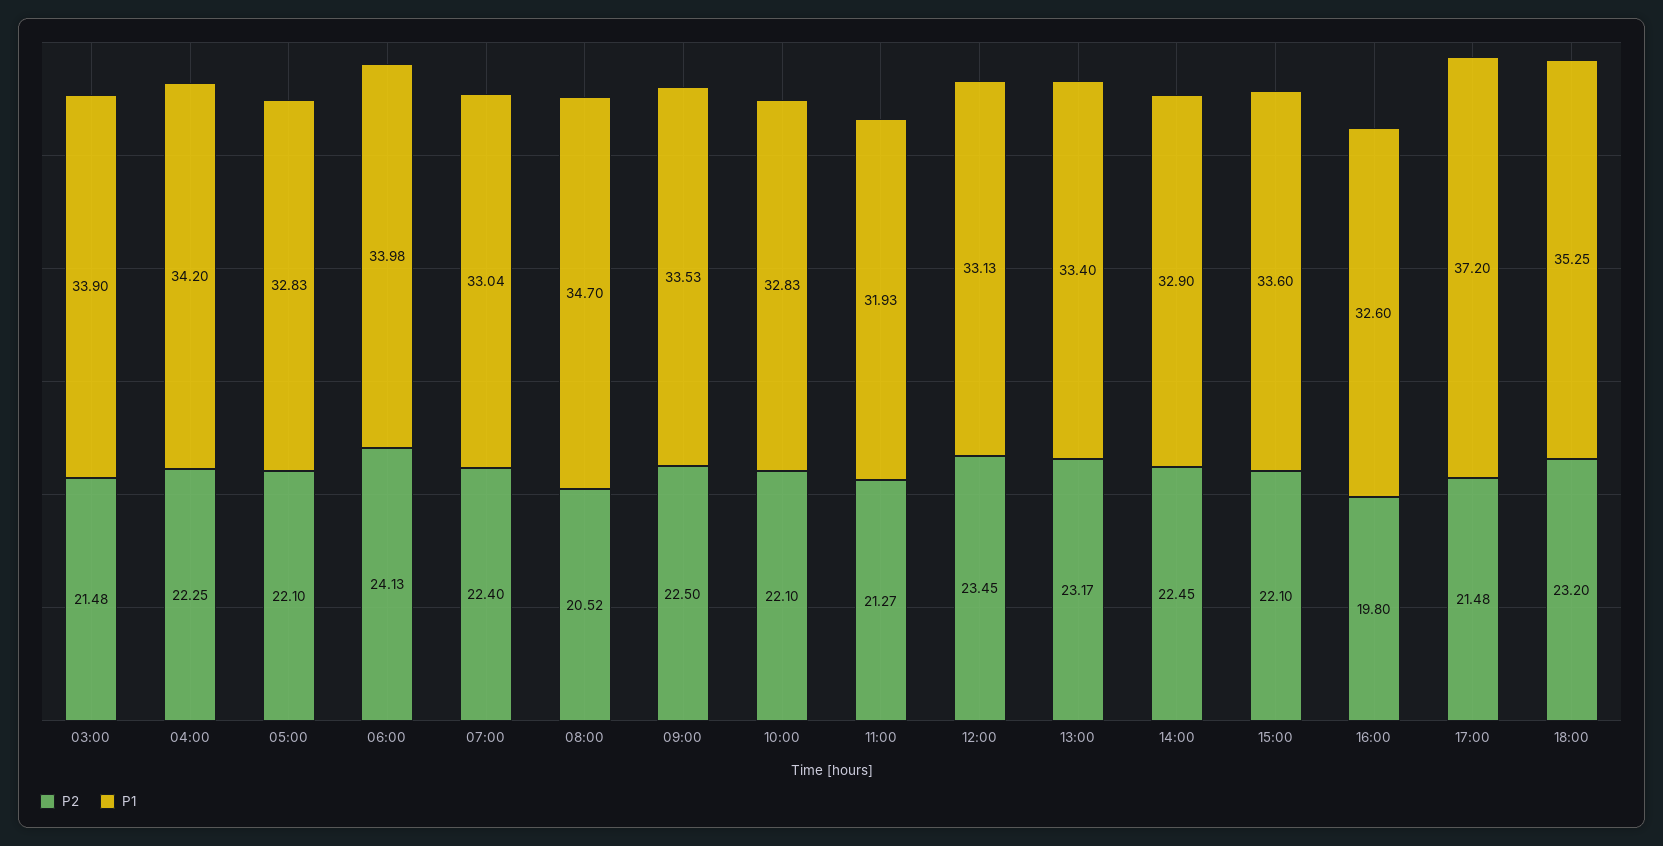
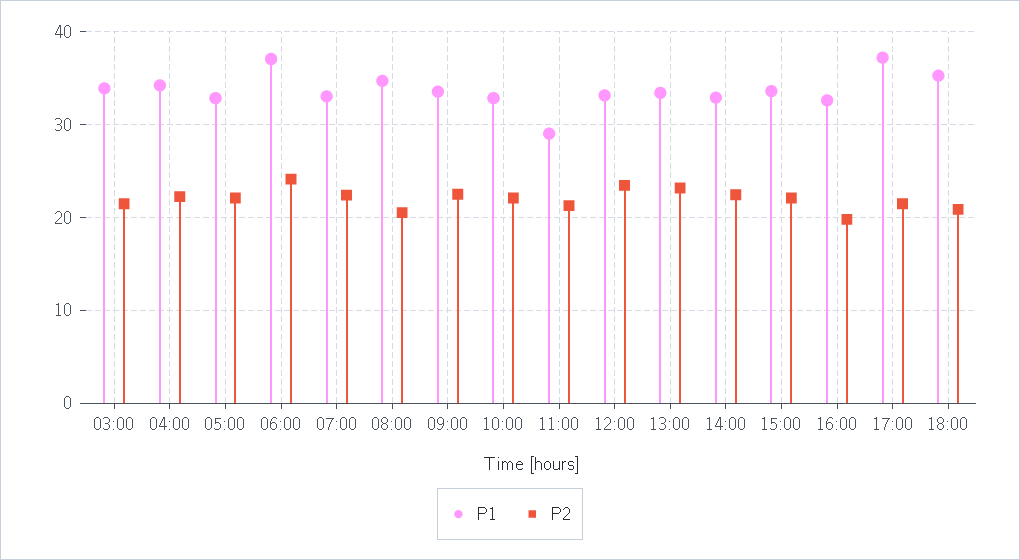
P1, 06:00: 33.98 -> 37
P1, 11:00: 31.93 -> 29
P2, 18:00: 23.2 -> 21

